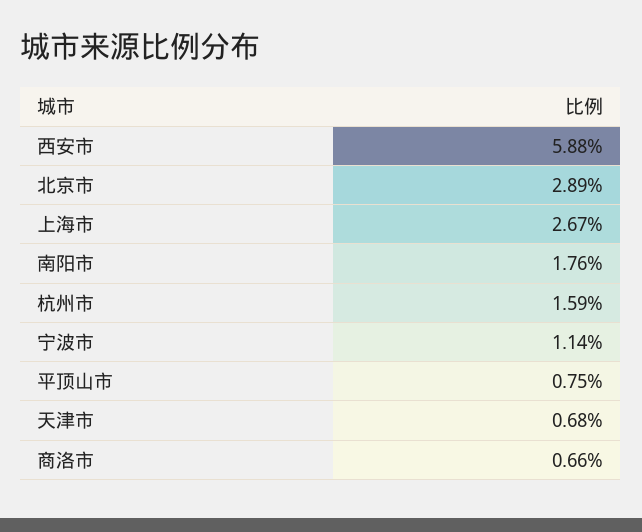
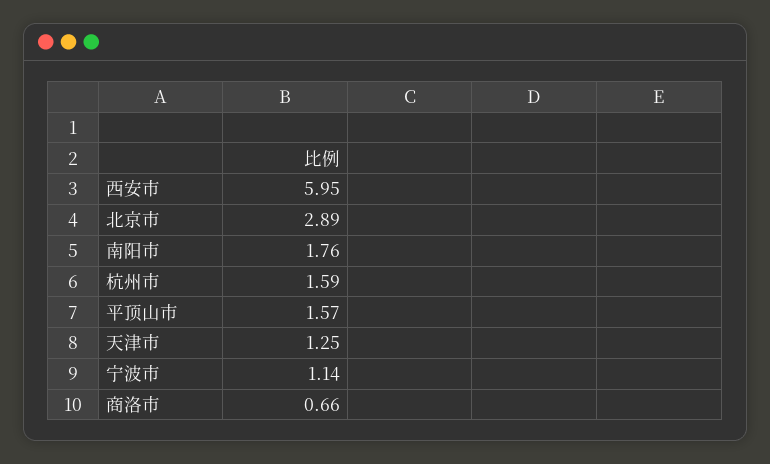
西安市: 5.88 -> 5.95
上海市: 2.67 -> none
平顶山市: 0.75 -> 1.57
天津市: 0.68 -> 1.25

